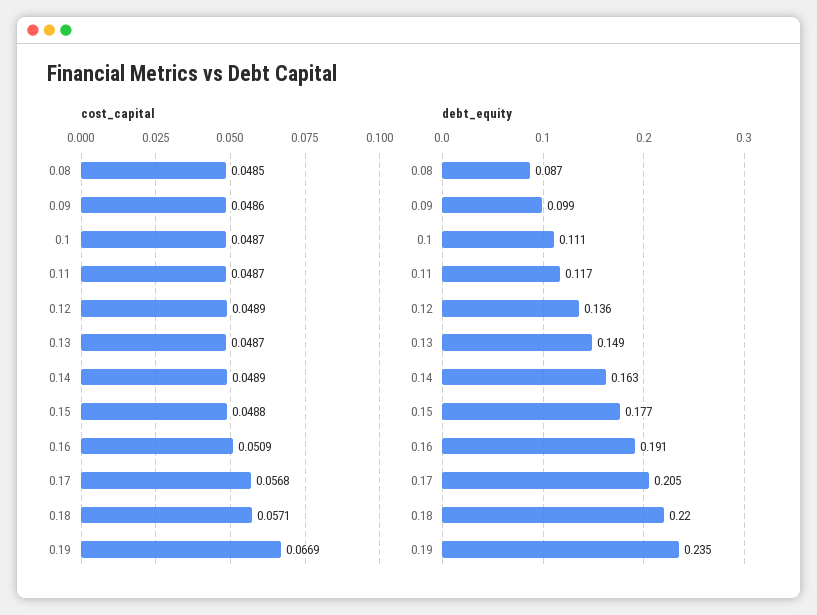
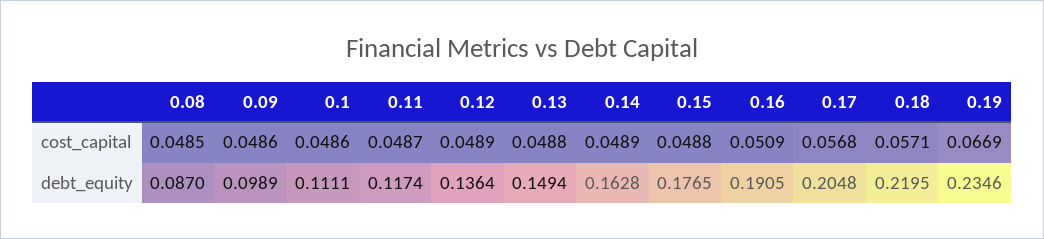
cost_capital, 0.1: 0.0487 -> 0.0486
cost_capital, 0.13: 0.0487 -> 0.0488

